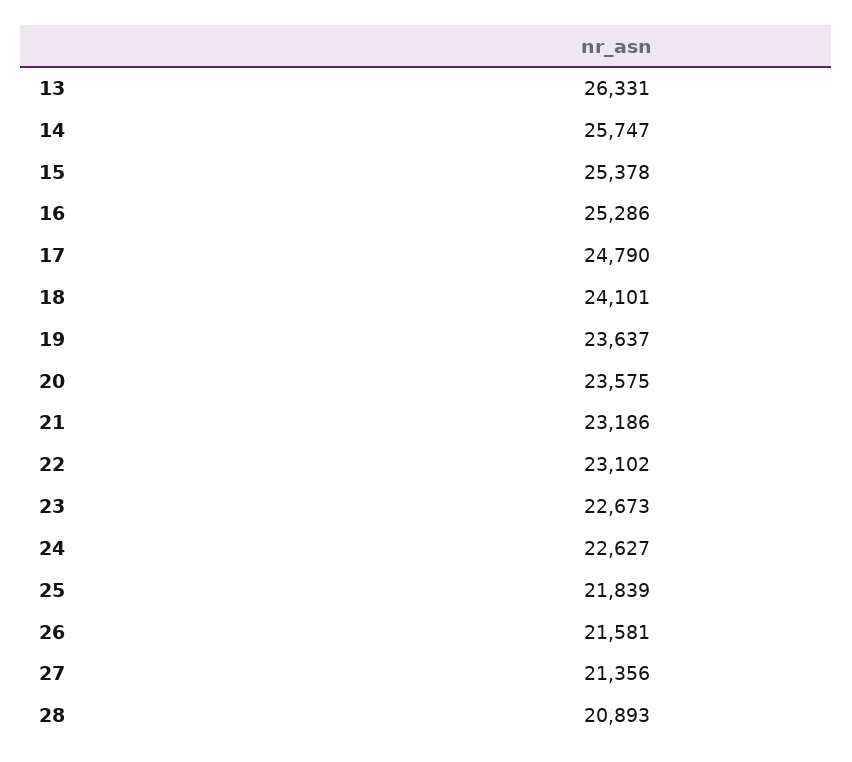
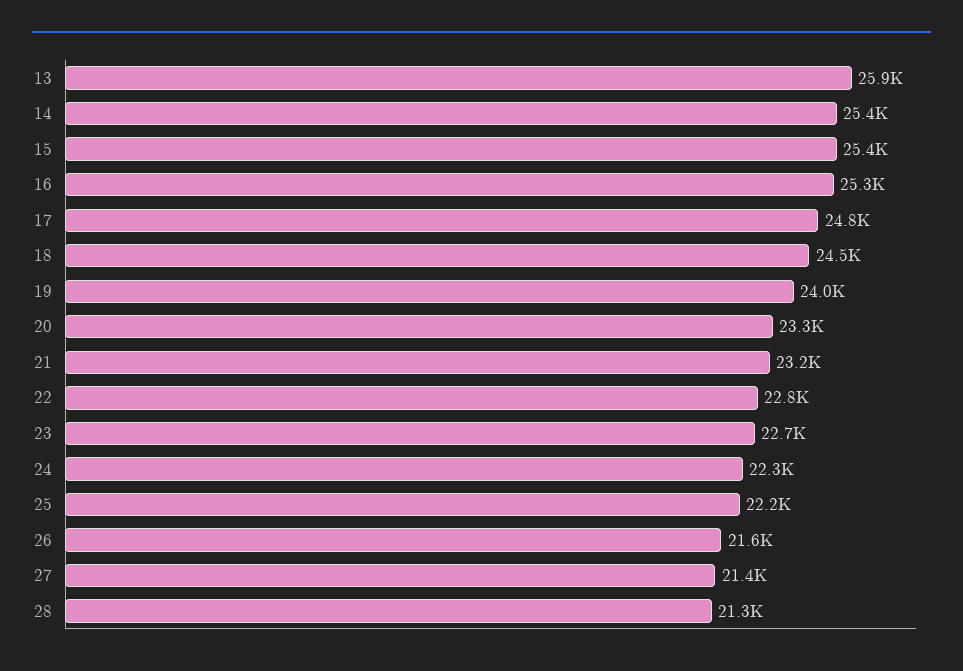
13: 26331 -> 25900
14: 25747 -> 25400
18: 24101 -> 24500
19: 23637 -> 24000
20: 23575 -> 23300
22: 23102 -> 22800
24: 22627 -> 22300
25: 21839 -> 22200
28: 20893 -> 21300

